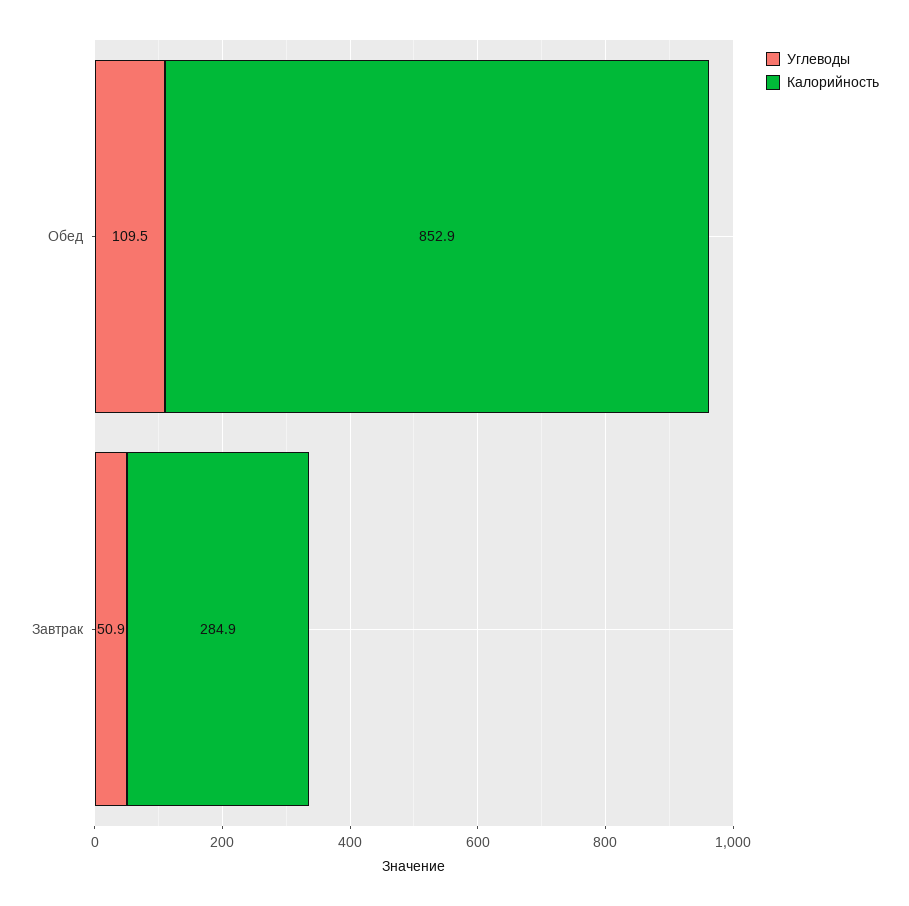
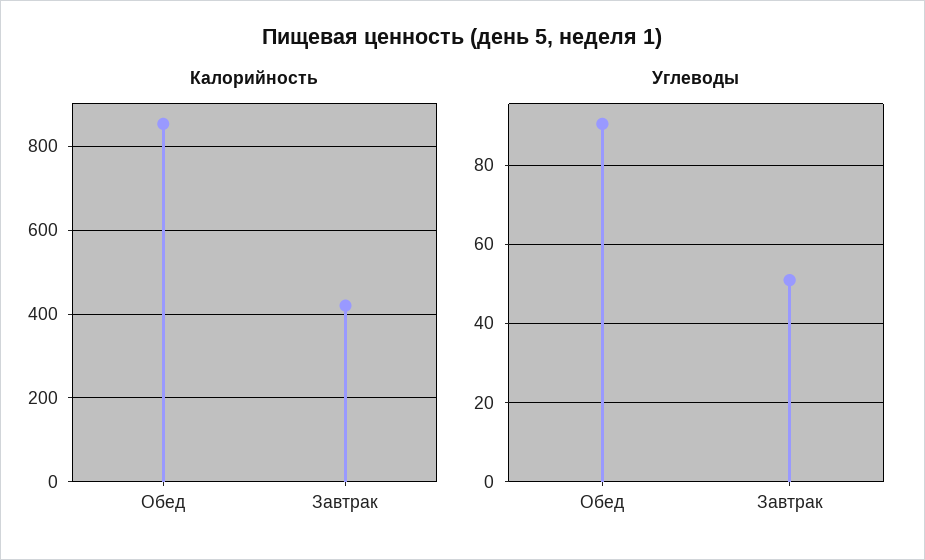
Углеводы, Обед: 109.5 -> 90
Калорийность, Завтрак: 284.9 -> 420

